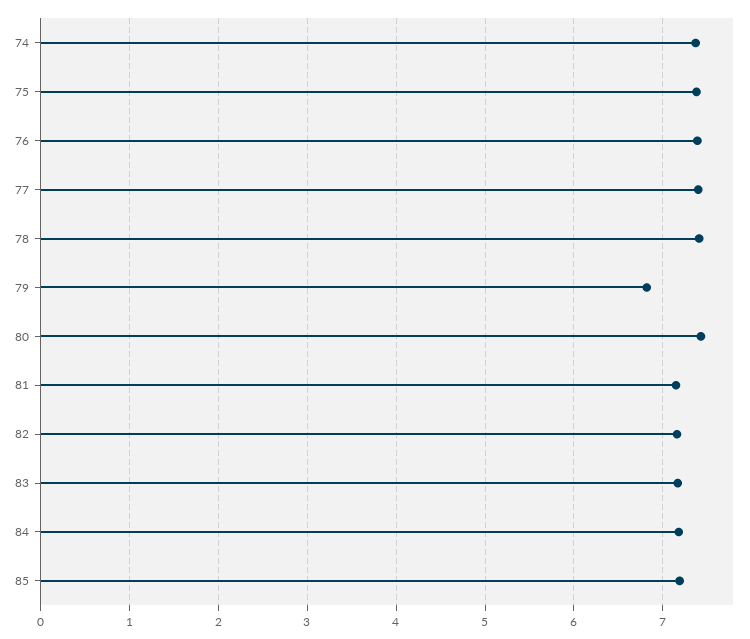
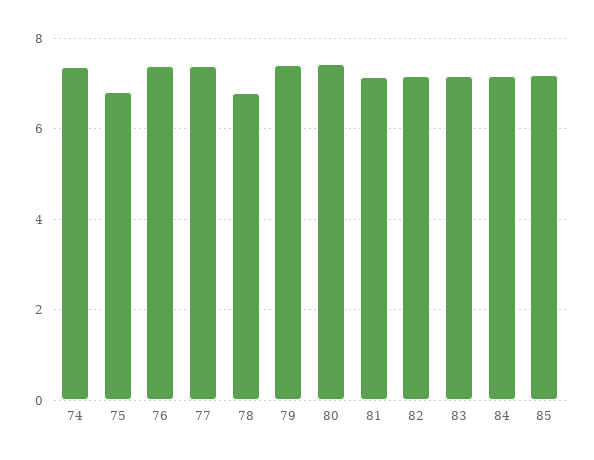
75: 7.4 -> 6.8
78: 7.4 -> 6.8
79: 6.8 -> 7.4

